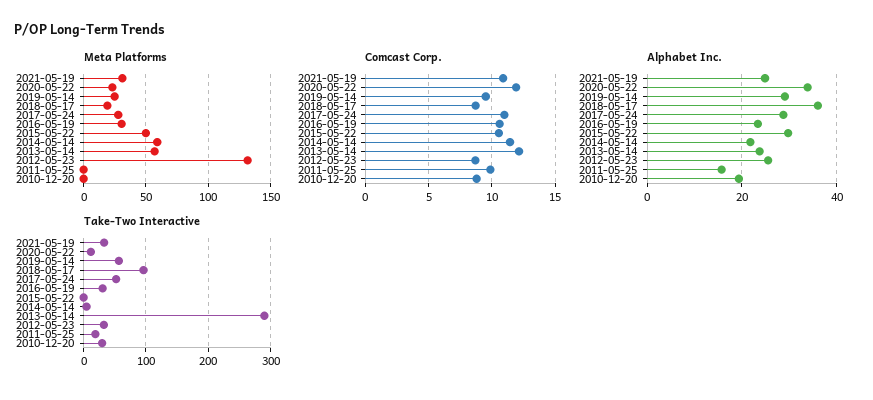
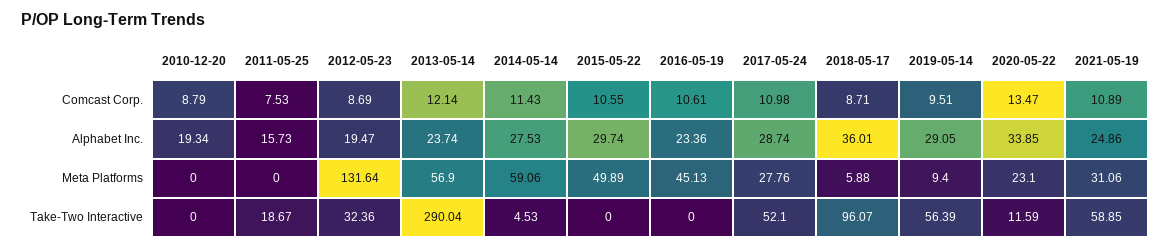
Meta Platforms, 2019-05-14: 25 -> 9.4
Meta Platforms, 2018-05-17: 20 -> 5.88
Meta Platforms, 2016-05-19: 30 -> 45.13
Comcast Corp., 2020-05-22: 12 -> 13.47
Comcast Corp., 2011-05-25: 10 -> 7.53
Alphabet Inc., 2014-05-14: 22 -> 27.53
Alphabet Inc., 2012-05-23: 26 -> 19.47
Take-Two Interactive, 2021-05-19: 30 -> 58.85
Take-Two Interactive, 2016-05-19: 30 -> 0
Take-Two Interactive, 2010-12-20: 30 -> 0

